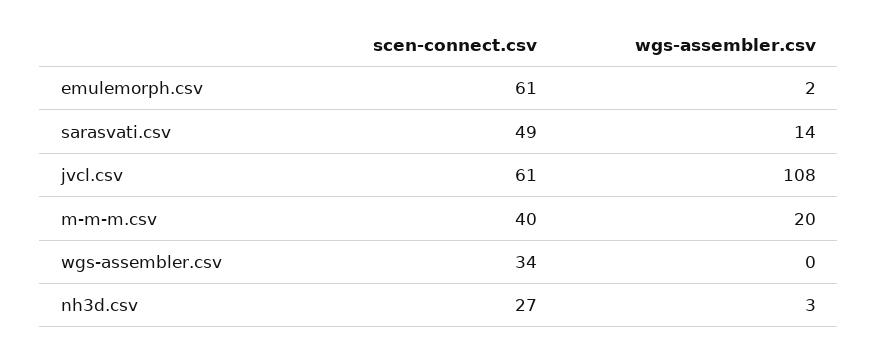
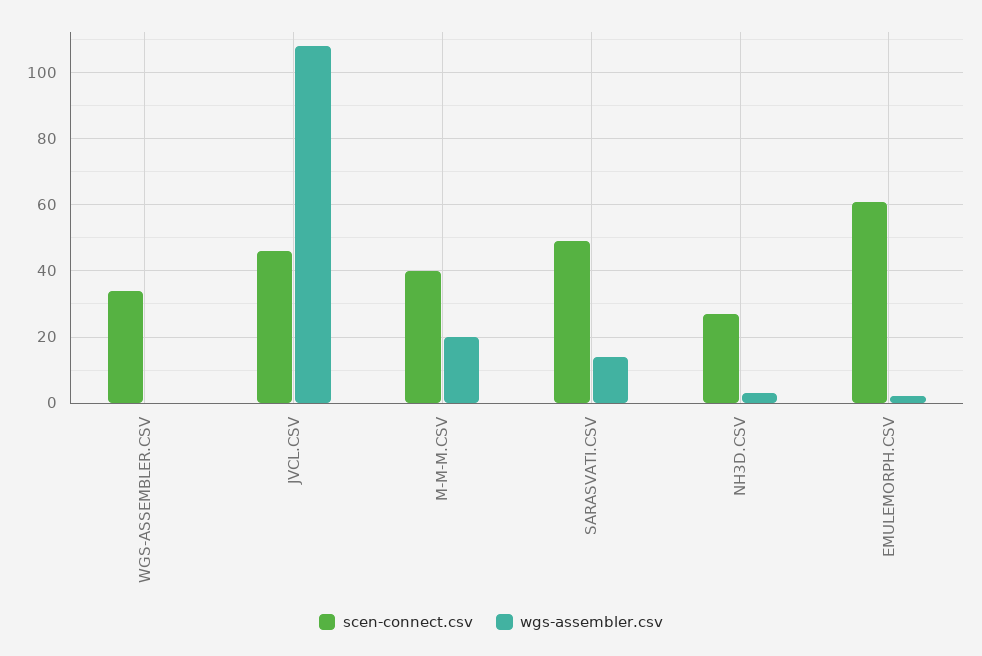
scen-connect.csv, jvcl.csv: 61 -> 45

